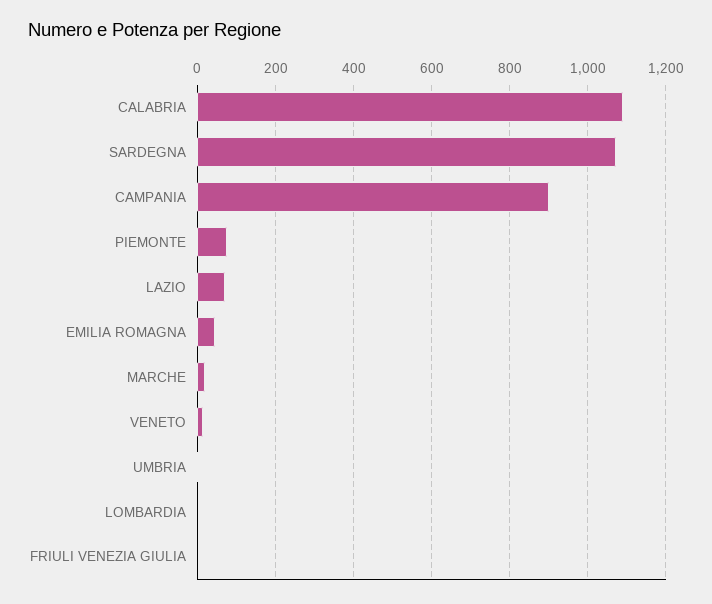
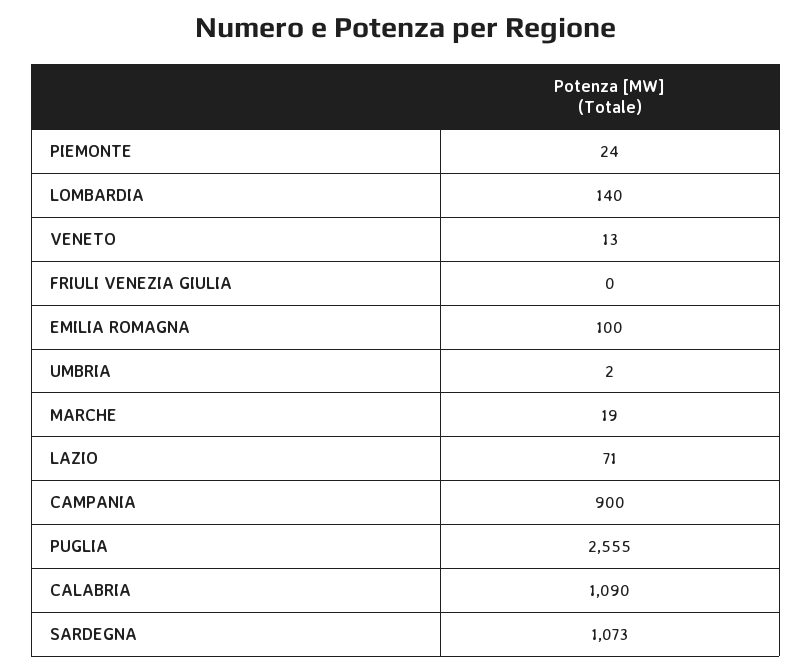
PIEMONTE: 80 -> 24
EMILIA ROMAGNA: 40 -> 100
LOMBARDIA: 0 -> 140
PUGLIA: none -> 2555

